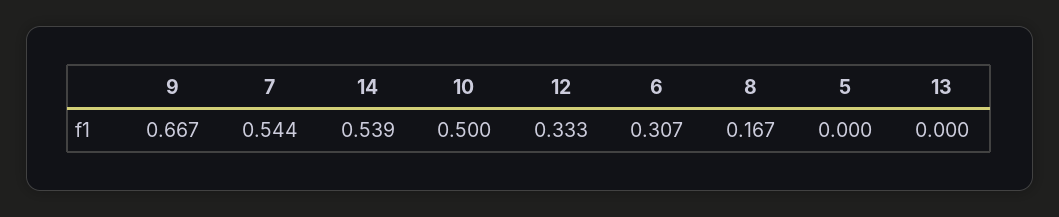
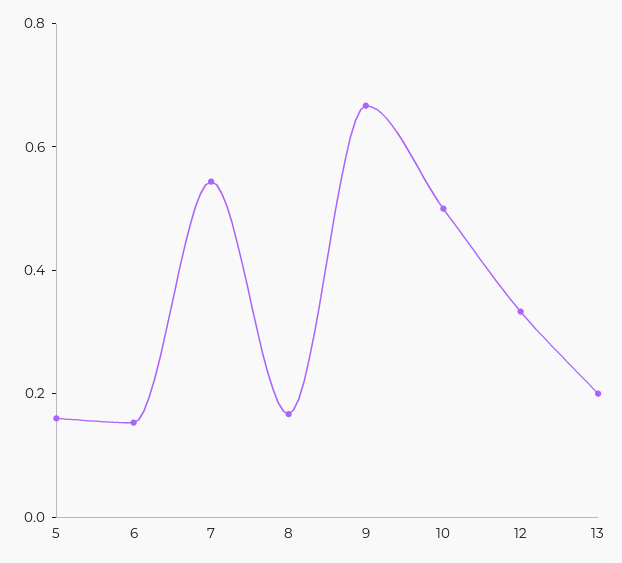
14: 0.539 -> none
6: 0.307 -> 0.15
5: 0 -> 0.15
13: 0 -> 0.2

